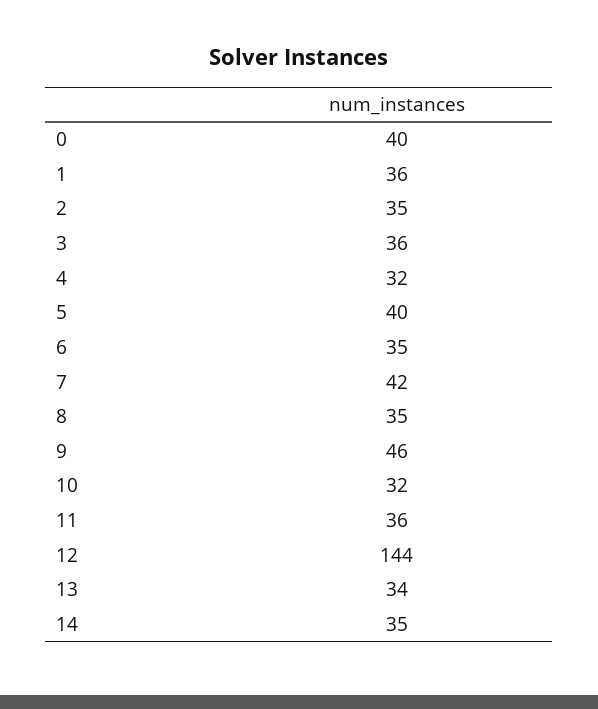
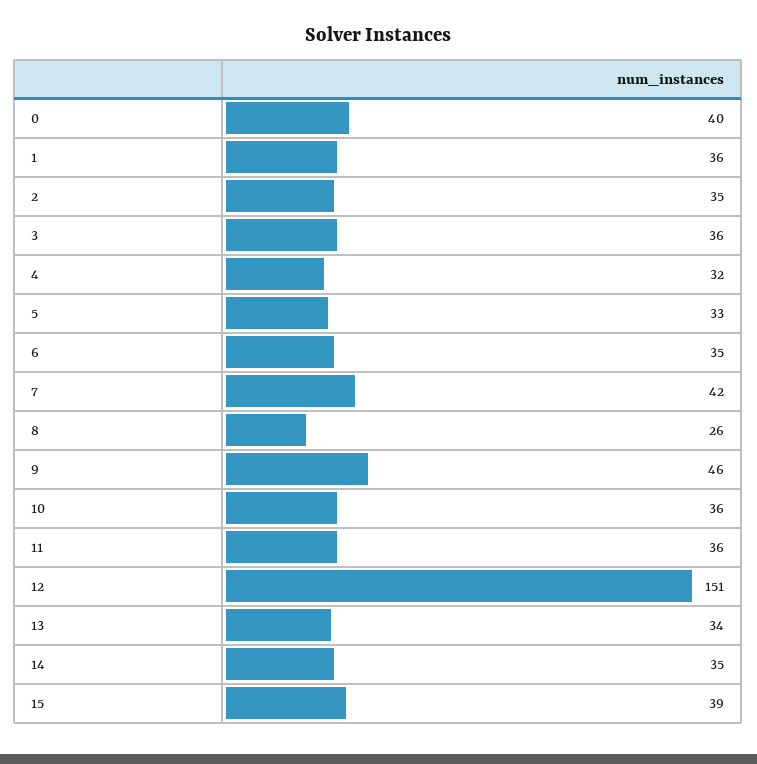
5: 40 -> 33
8: 35 -> 26
10: 32 -> 36
12: 144 -> 151
15: none -> 39

